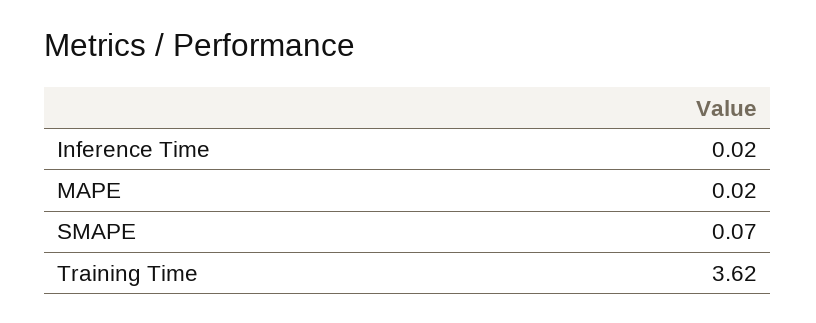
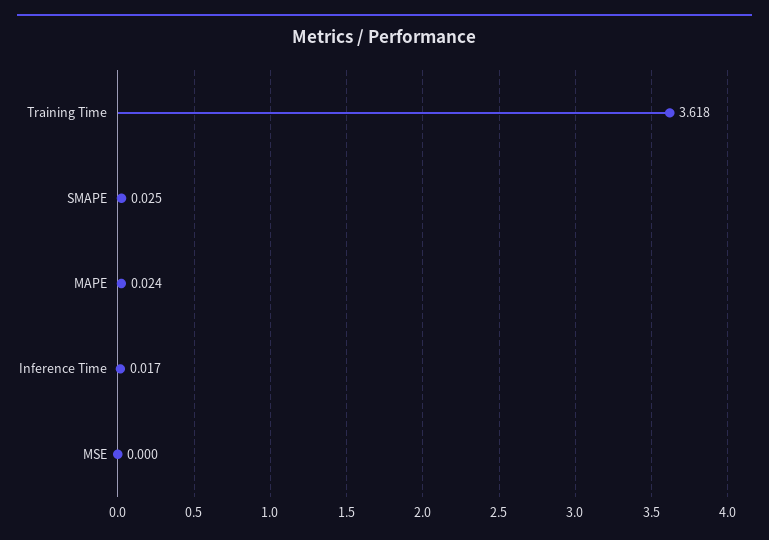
SMAPE: 0.07 -> 0.025
MSE: none -> 0

